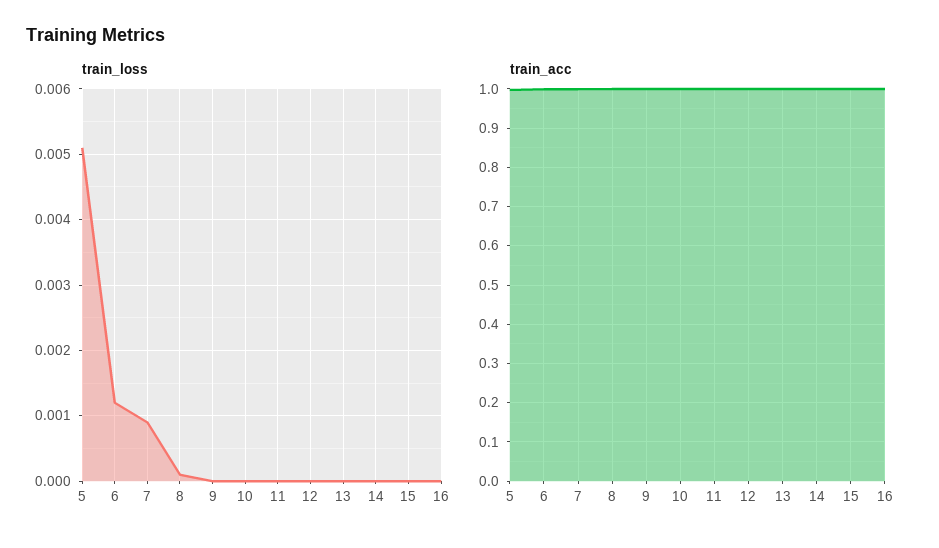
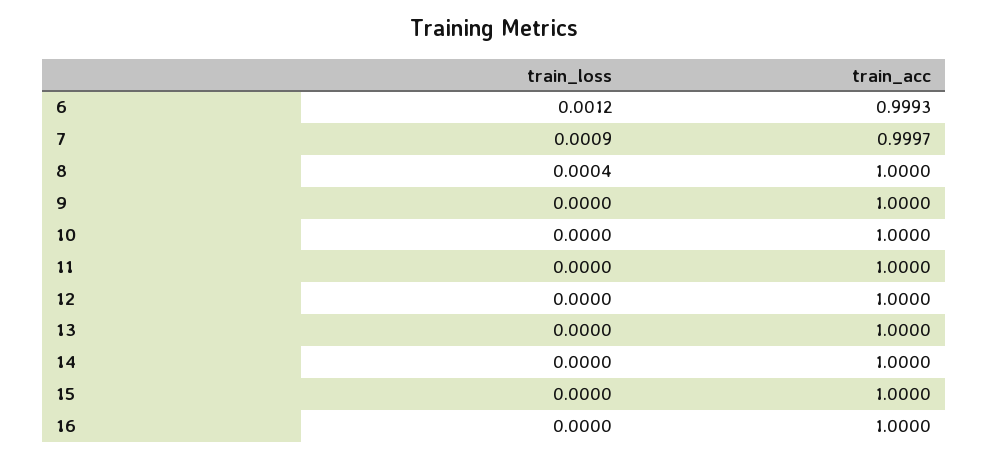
train_loss, 5: 0.0051 -> none
train_loss, 8: 0.0001 -> 0.0004
train_acc, 5: 1 -> none

